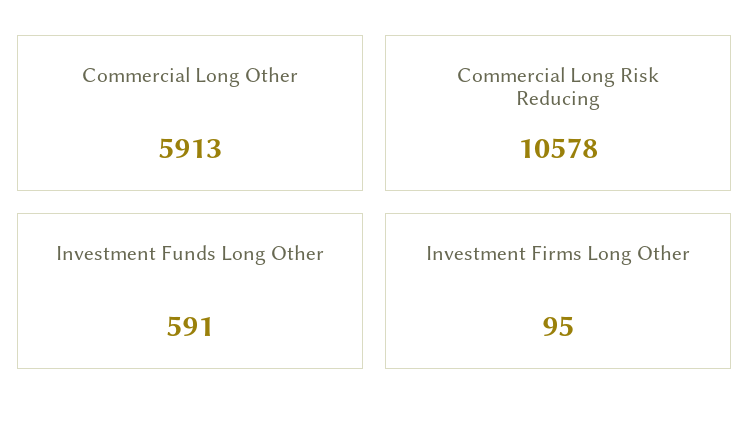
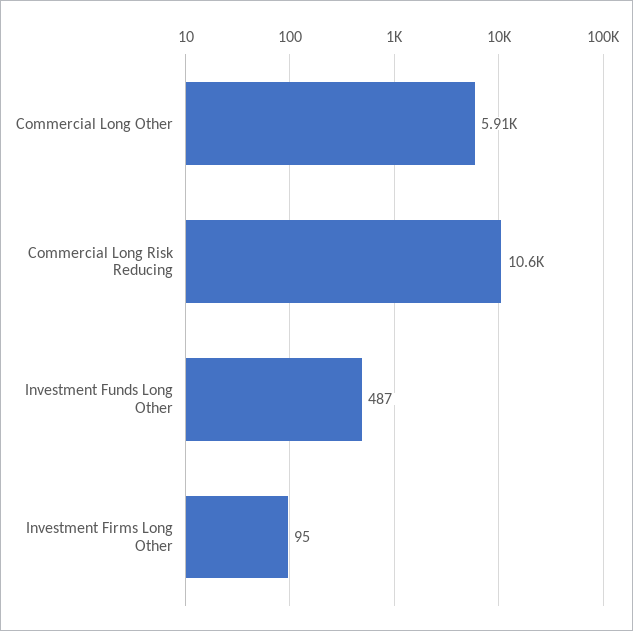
Investment Funds Long Other: 591 -> 487

